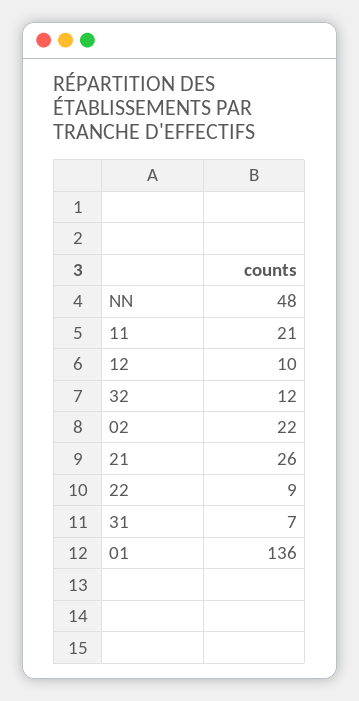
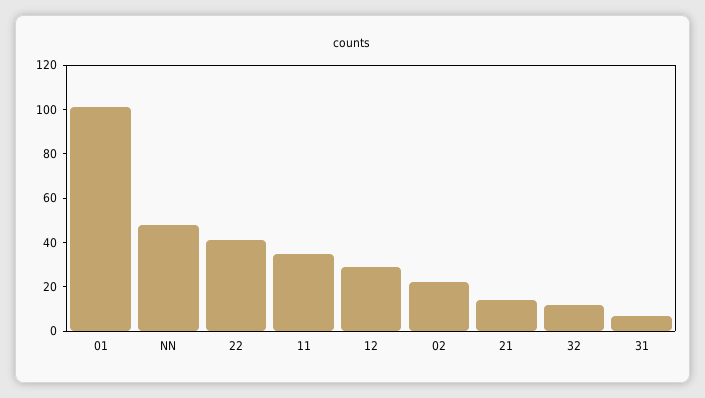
11: 21 -> 35
12: 10 -> 30
21: 26 -> 15
22: 9 -> 40
01: 136 -> 100

